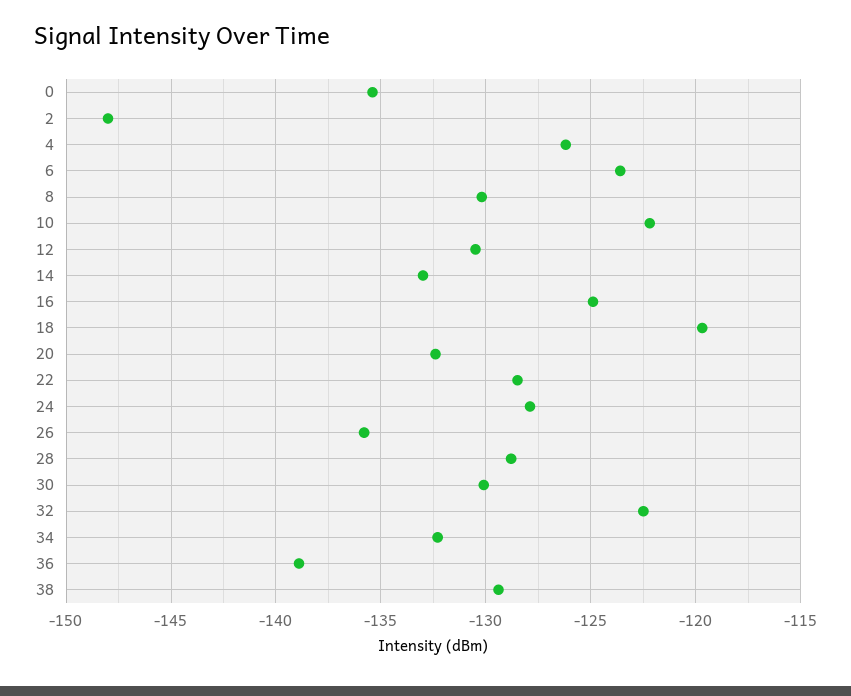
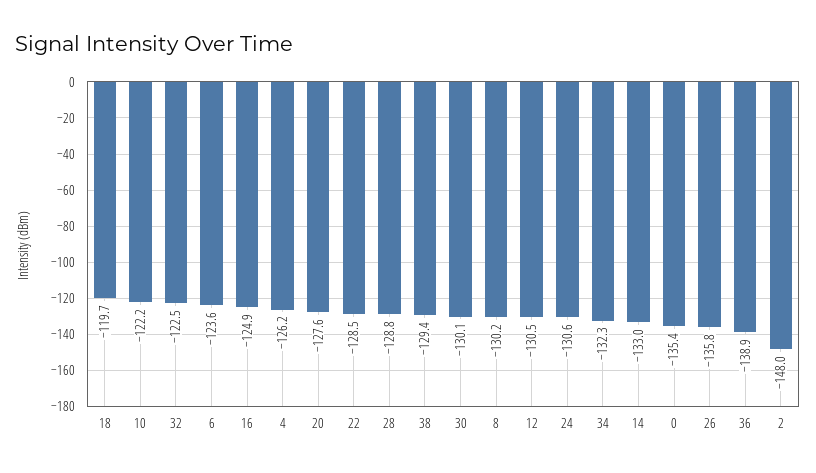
20: -132.5 -> -127.6
24: -128 -> -130.6

